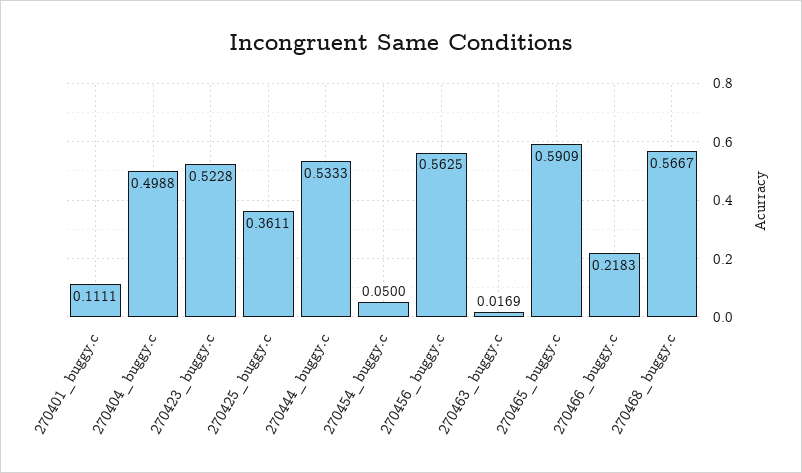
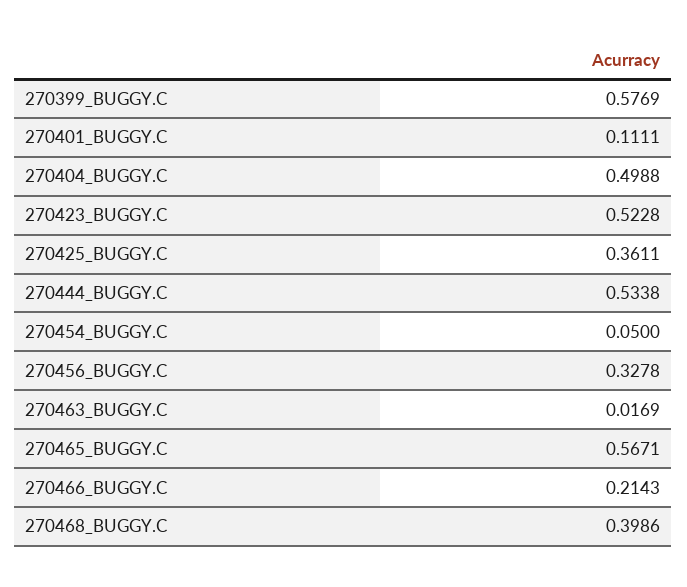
270444_buggy.c: 0.5333 -> 0.5338
270456_buggy.c: 0.5625 -> 0.3278
270465_buggy.c: 0.5909 -> 0.5671
270466_buggy.c: 0.2183 -> 0.2143
270468_buggy.c: 0.5667 -> 0.3986
270399_BUGGY.C: none -> 0.5769

